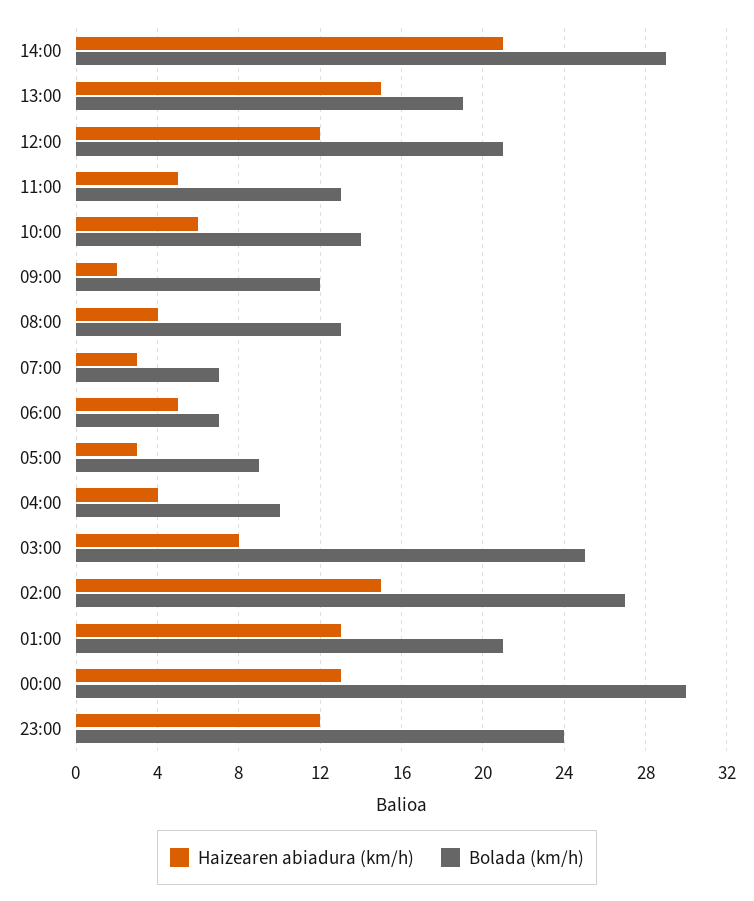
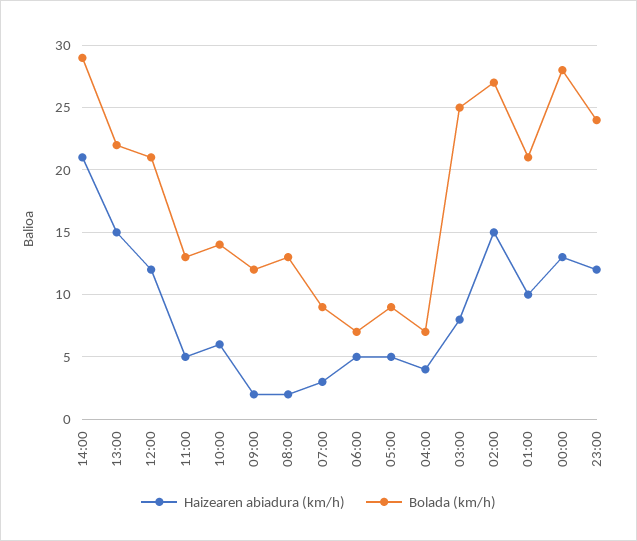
Bolada (km/h), 13:00: 19 -> 22
Haizearen abiadura (km/h), 08:00: 4 -> 2
Bolada (km/h), 07:00: 7 -> 9
Haizearen abiadura (km/h), 05:00: 3 -> 5
Bolada (km/h), 04:00: 10 -> 7
Haizearen abiadura (km/h), 01:00: 13 -> 10
Bolada (km/h), 00:00: 30 -> 28

